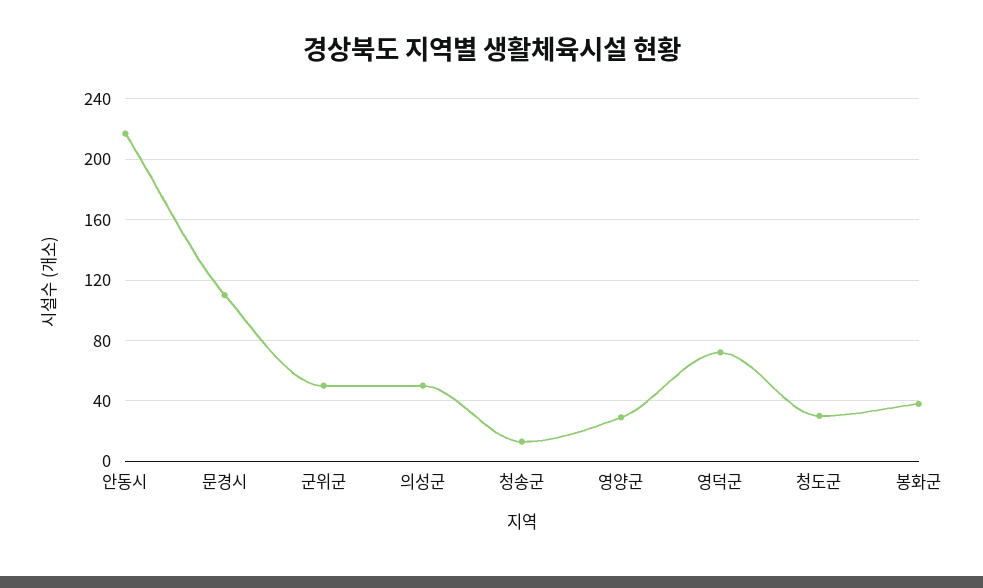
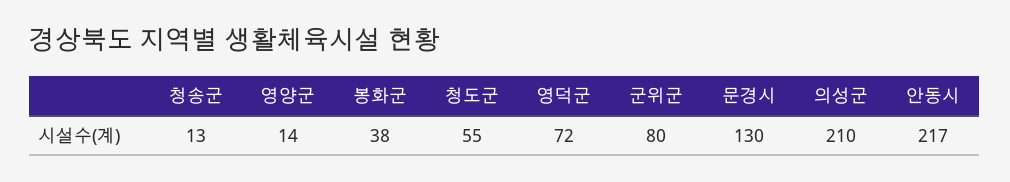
문경시: 110 -> 130
군위군: 50 -> 80
의성군: 50 -> 210
영양군: 30 -> 14
청도군: 30 -> 55

